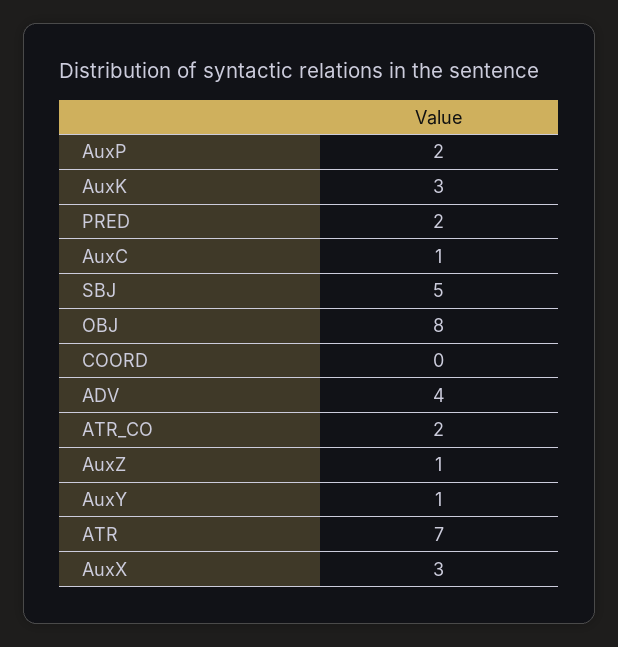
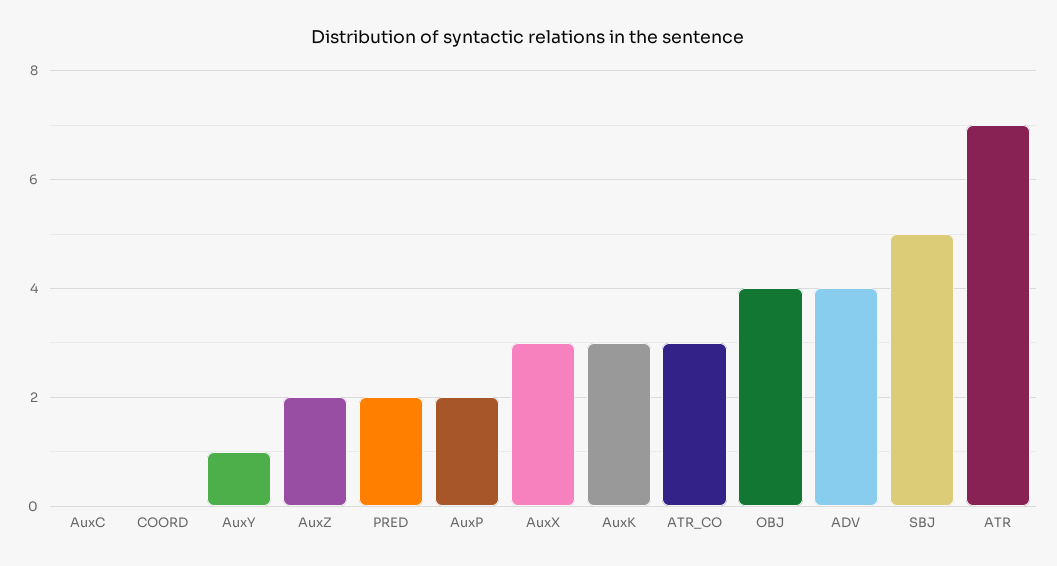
AuxC: 1 -> 0
OBJ: 8 -> 4
ATR_CO: 2 -> 3
AuxZ: 1 -> 2

